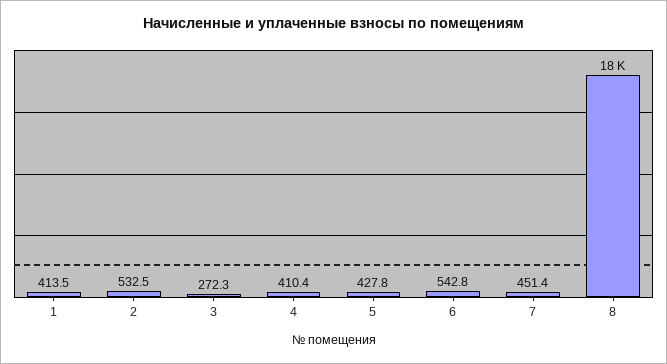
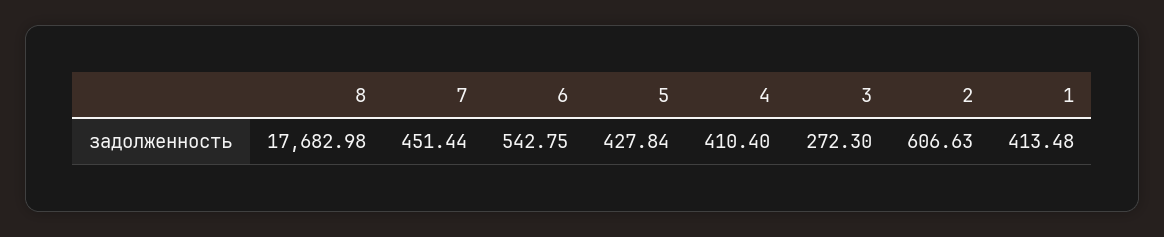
2: 532.5 -> 606.63

